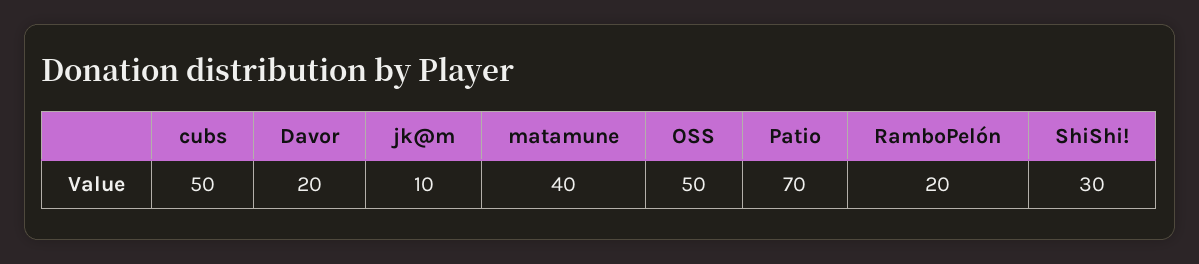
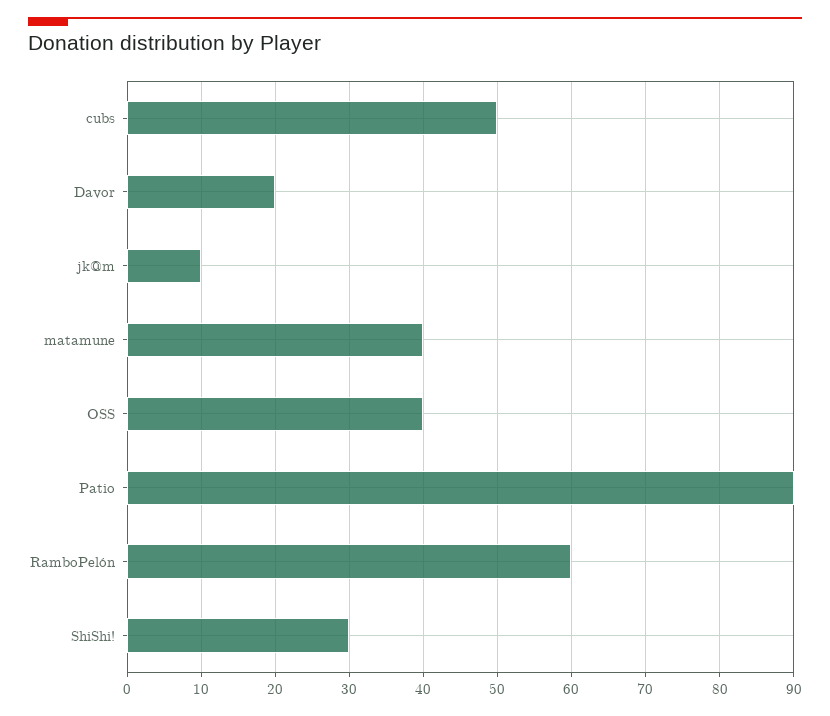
OSS: 50 -> 40
Patio: 70 -> 90
RamboPelón: 20 -> 60

